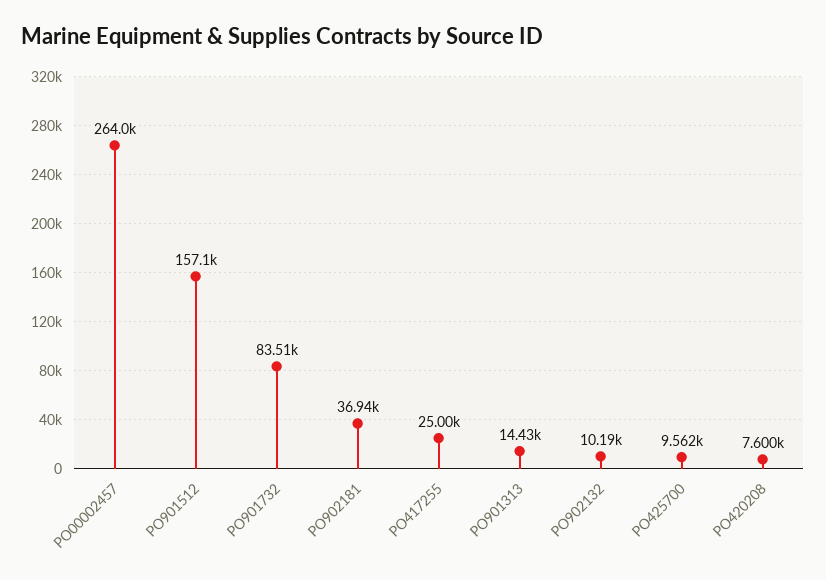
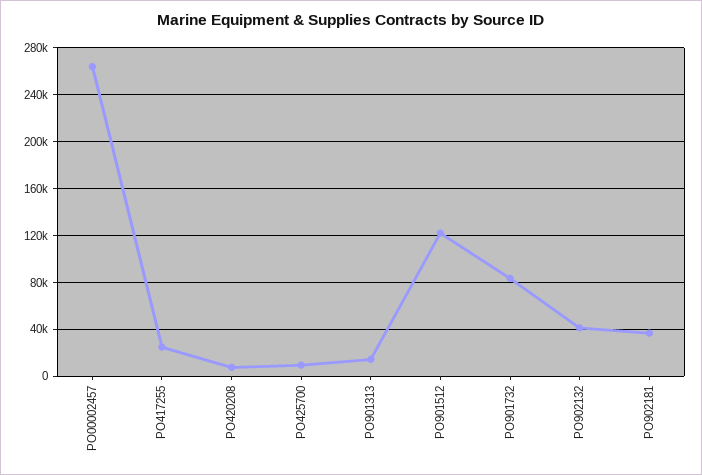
PO901512: 157100 -> 120000
PO902132: 10190 -> 40000

